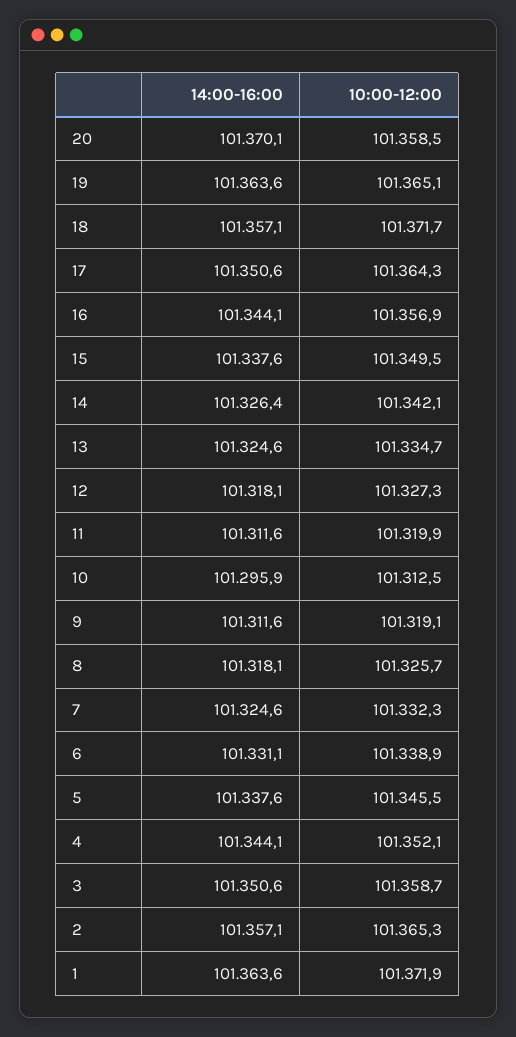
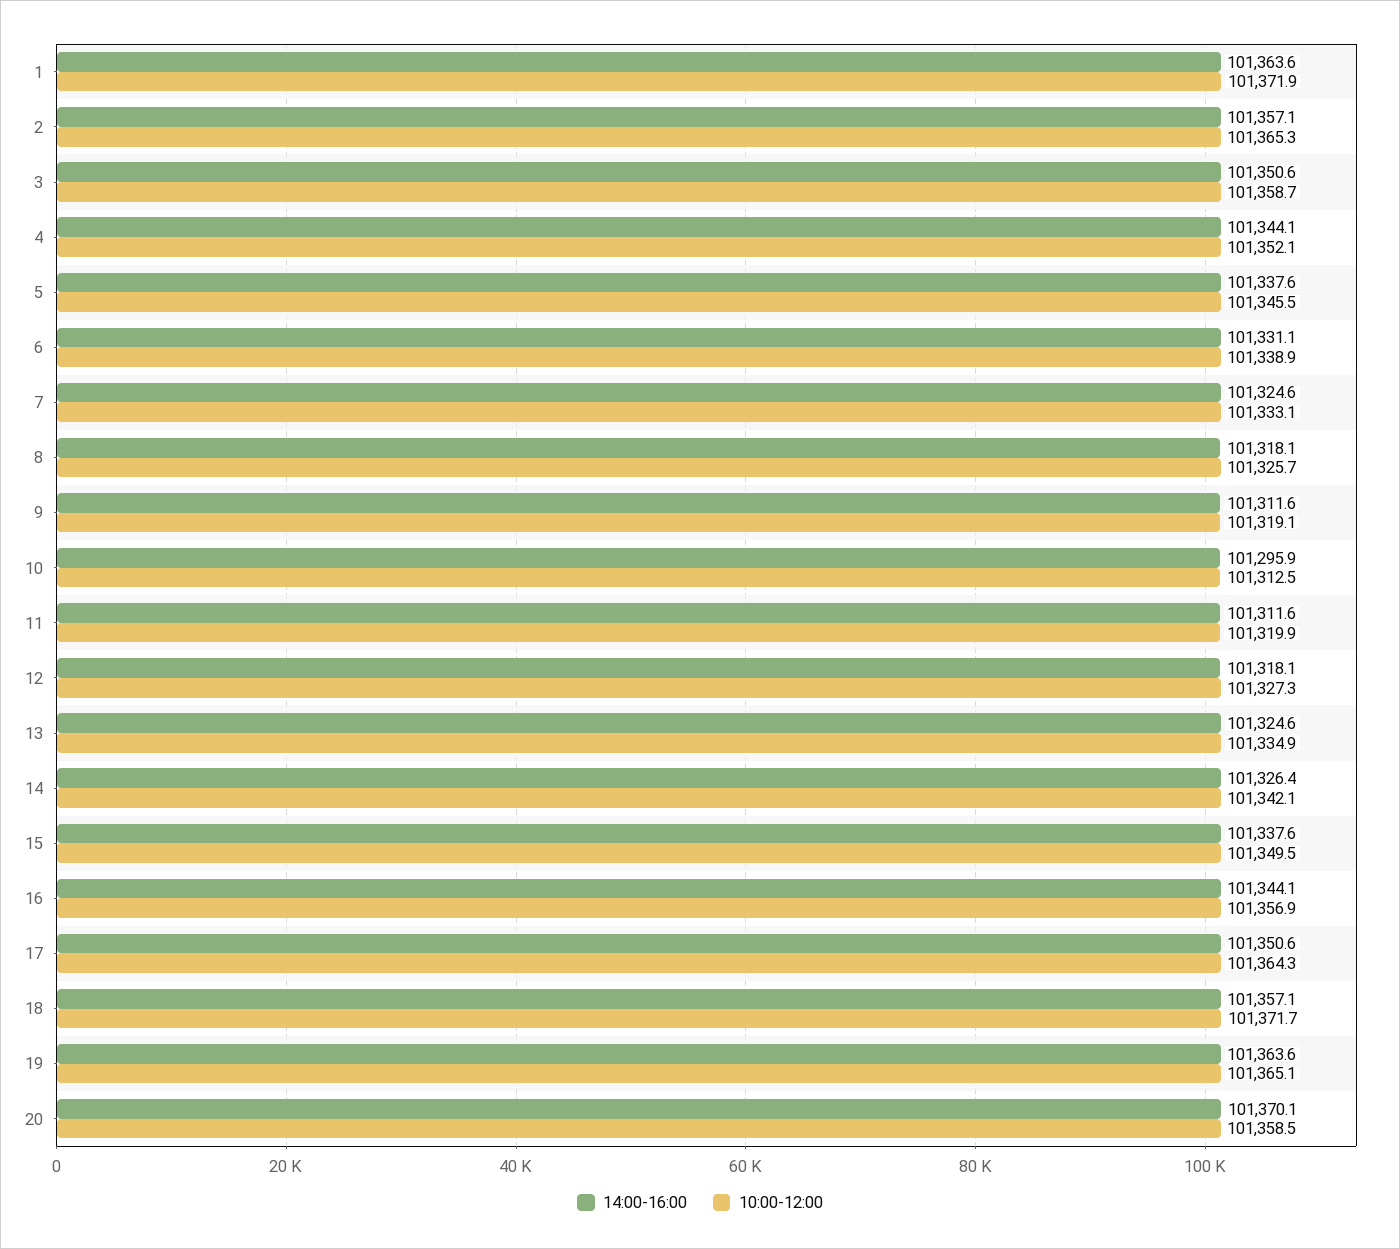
10:00-12:00, 13: 101334.7 -> 101334.9
10:00-12:00, 7: 101332.3 -> 101333.1

